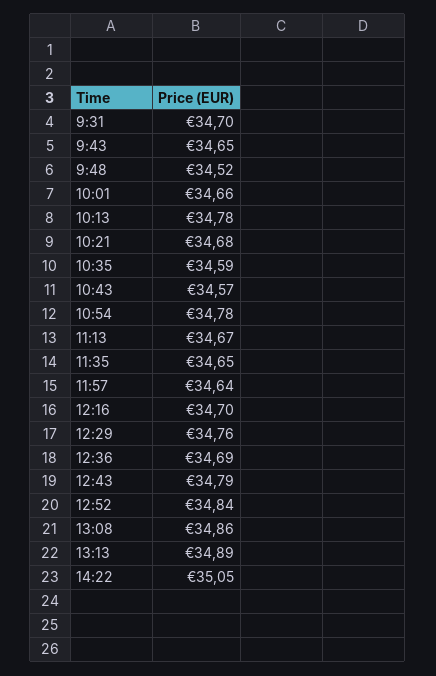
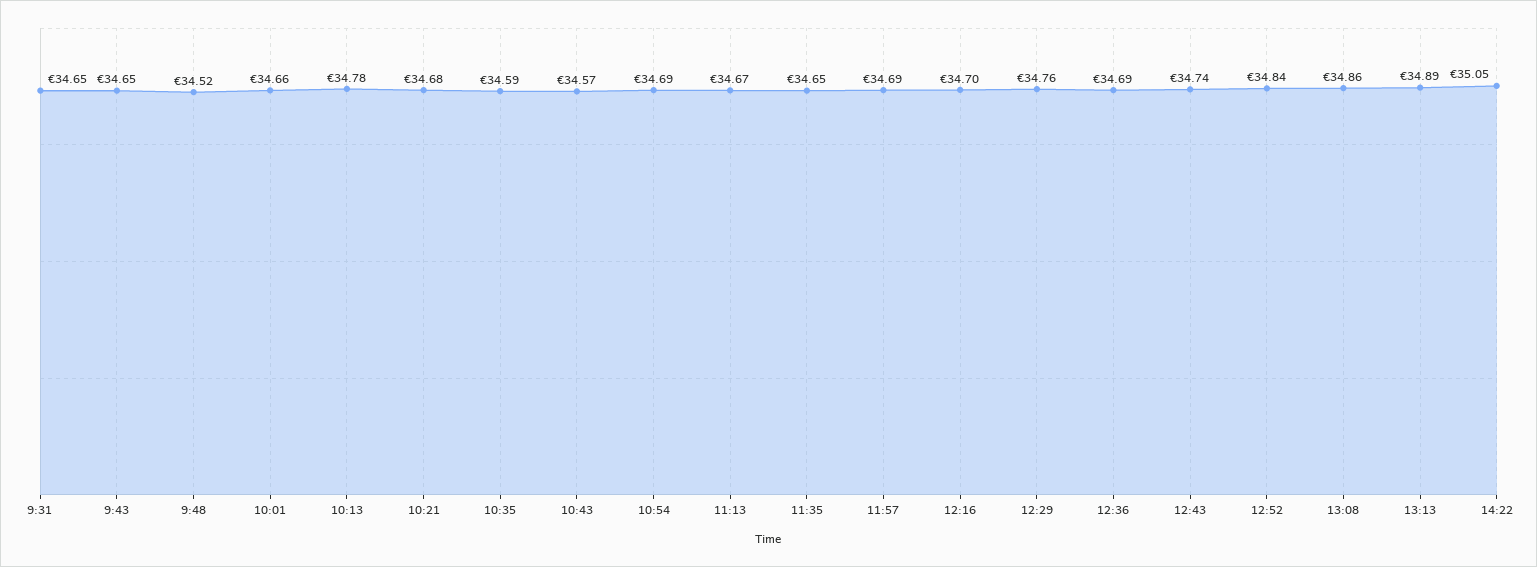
9:31: 34.7 -> 34.65
10:54: 34.78 -> 34.69
11:57: 34.64 -> 34.69
12:43: 34.79 -> 34.74

